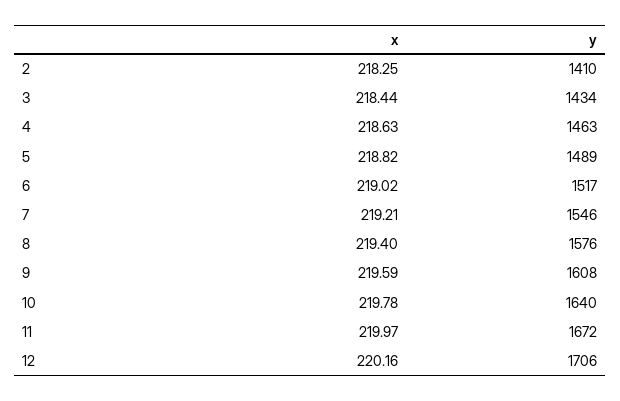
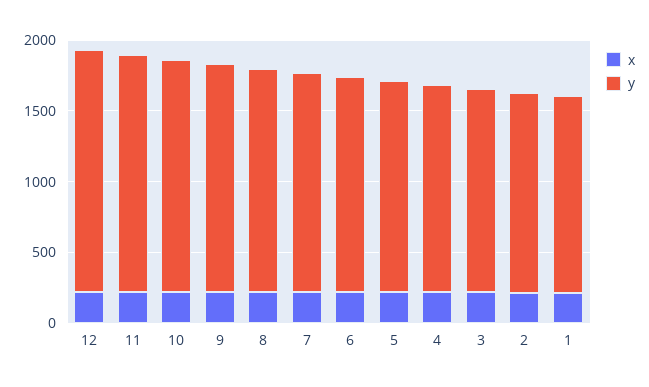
x, 1: none -> 200
y, 1: none -> 1400

